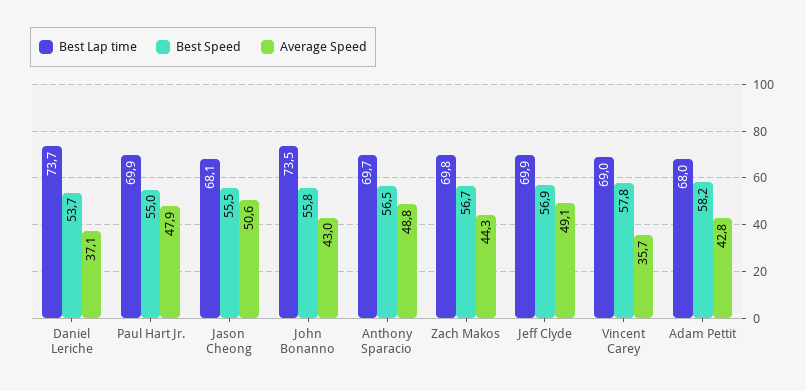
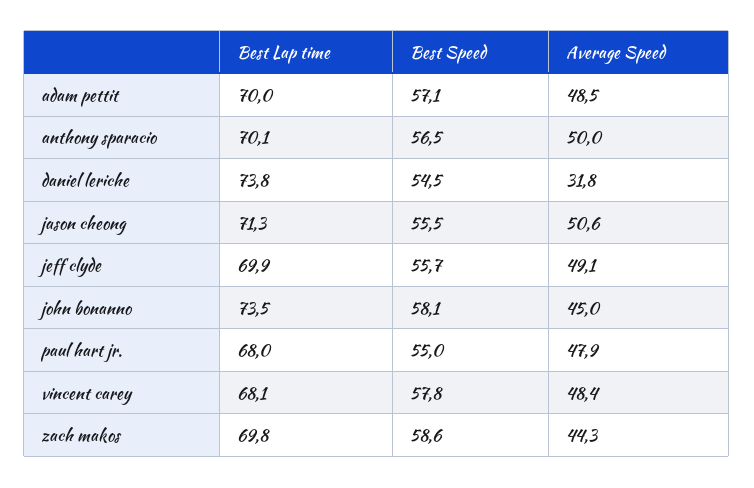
Best Lap time, Daniel Leriche: 73.7 -> 73.8
Best Speed, Daniel Leriche: 53.7 -> 54.5
Average Speed, Daniel Leriche: 37.1 -> 31.8
Best Lap time, Paul Hart Jr.: 69.9 -> 68
Best Lap time, Jason Cheong: 68.1 -> 71.3
Best Speed, John Bonanno: 55.8 -> 58.1
Average Speed, John Bonanno: 43 -> 45
Best Lap time, Anthony Sparacio: 69.7 -> 70.1
Average Speed, Anthony Sparacio: 48.8 -> 50
Best Speed, Zach Makos: 56.7 -> 58.6
Best Speed, Jeff Clyde: 56.9 -> 55.7
Best Lap time, Vincent Carey: 69 -> 68.1
Average Speed, Vincent Carey: 35.7 -> 48.4
Best Lap time, Adam Pettit: 68 -> 70
Best Speed, Adam Pettit: 58.2 -> 57.1
Average Speed, Adam Pettit: 42.8 -> 48.5

